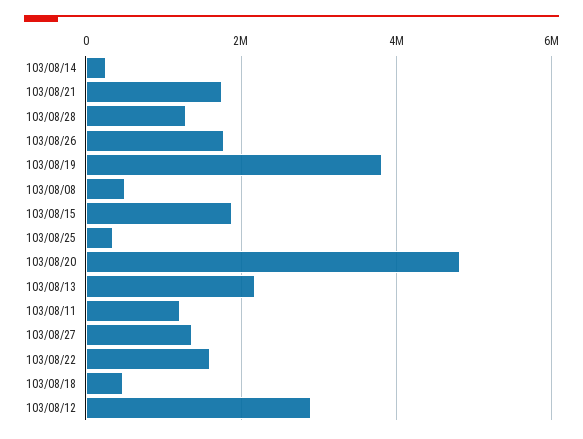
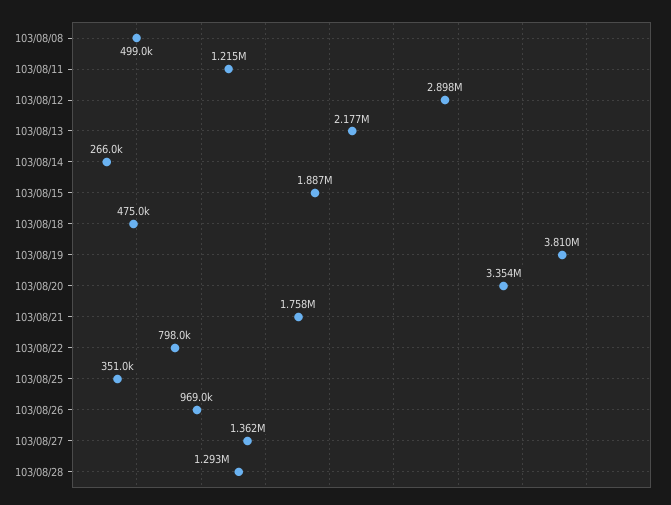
103/08/26: 1800000 -> 969000
103/08/20: 4800000 -> 3354000
103/08/22: 1600000 -> 798000

